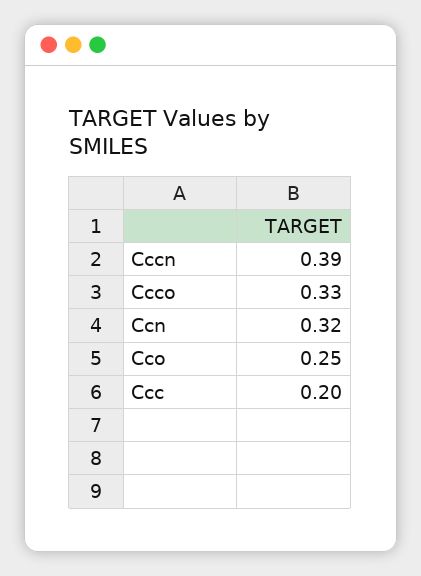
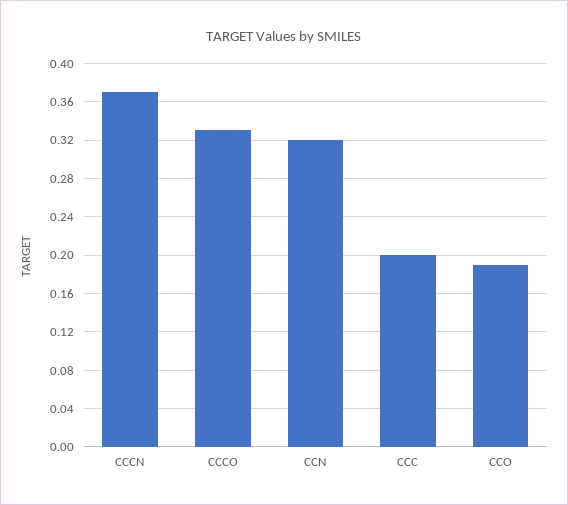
Cccn: 0.39 -> 0.37
Cco: 0.25 -> 0.19

